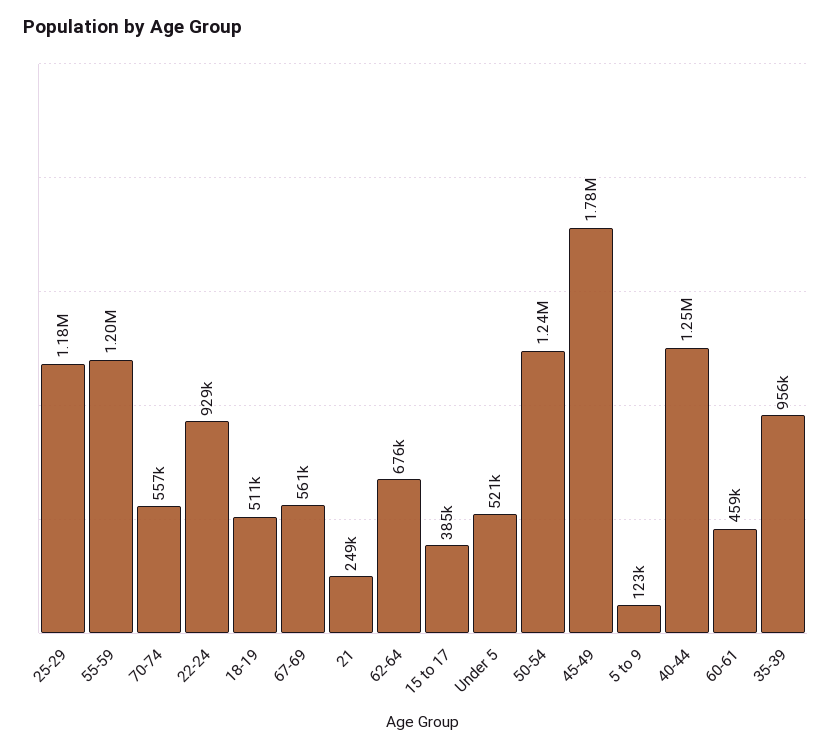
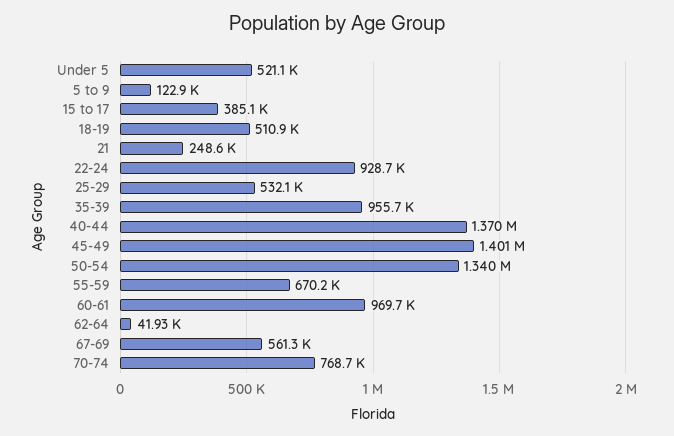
25-29: 1180000 -> 532100
55-59: 1200000 -> 670200
70-74: 557000 -> 768700
62-64: 676000 -> 41930
50-54: 1240000 -> 1340000
45-49: 1780000 -> 1401000
40-44: 1250000 -> 1370000
60-61: 459000 -> 969700

